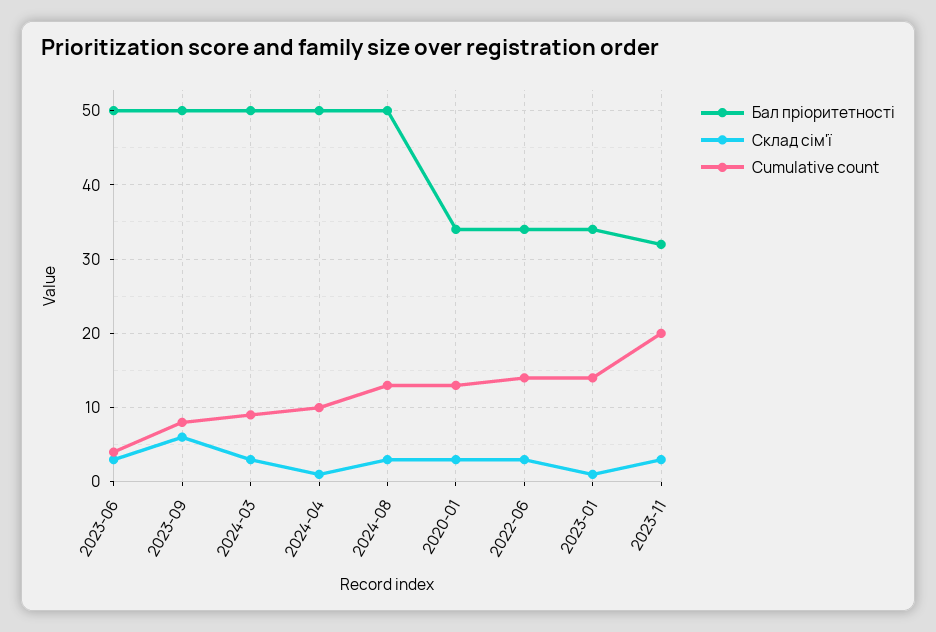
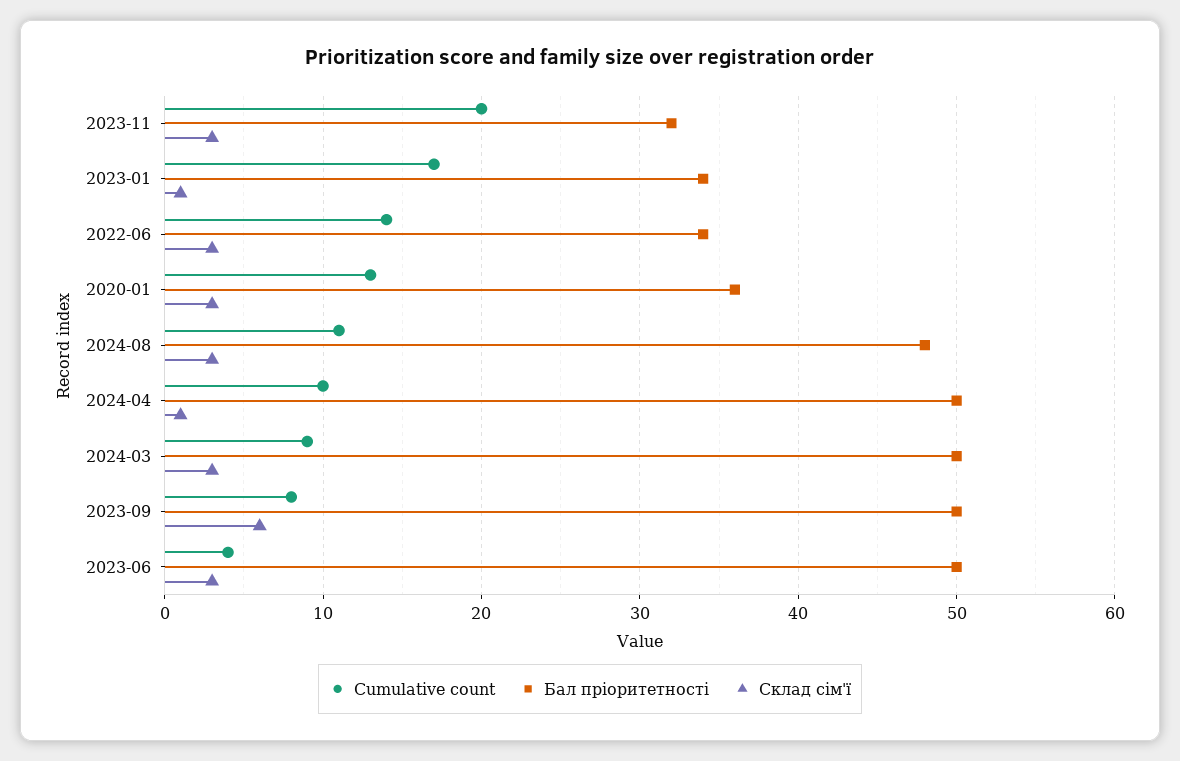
Бал пріоритетності, 2024-08: 50 -> 48
Cumulative count, 2024-08: 13 -> 11
Бал пріоритетності, 2020-01: 34 -> 36
Cumulative count, 2023-01: 14 -> 17

